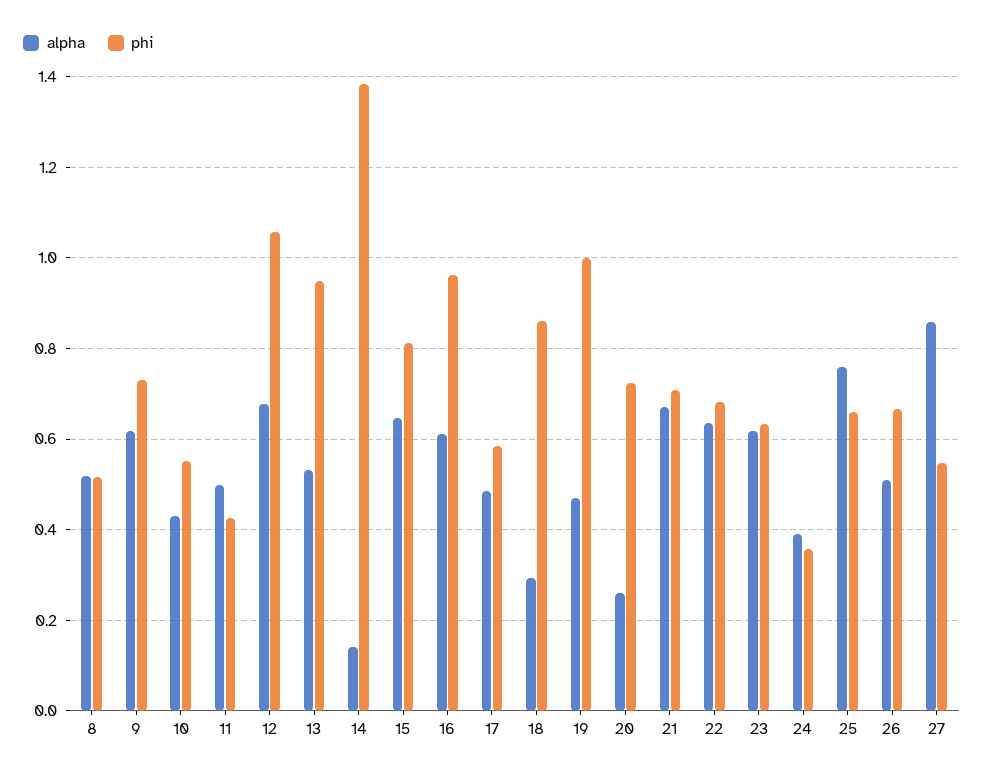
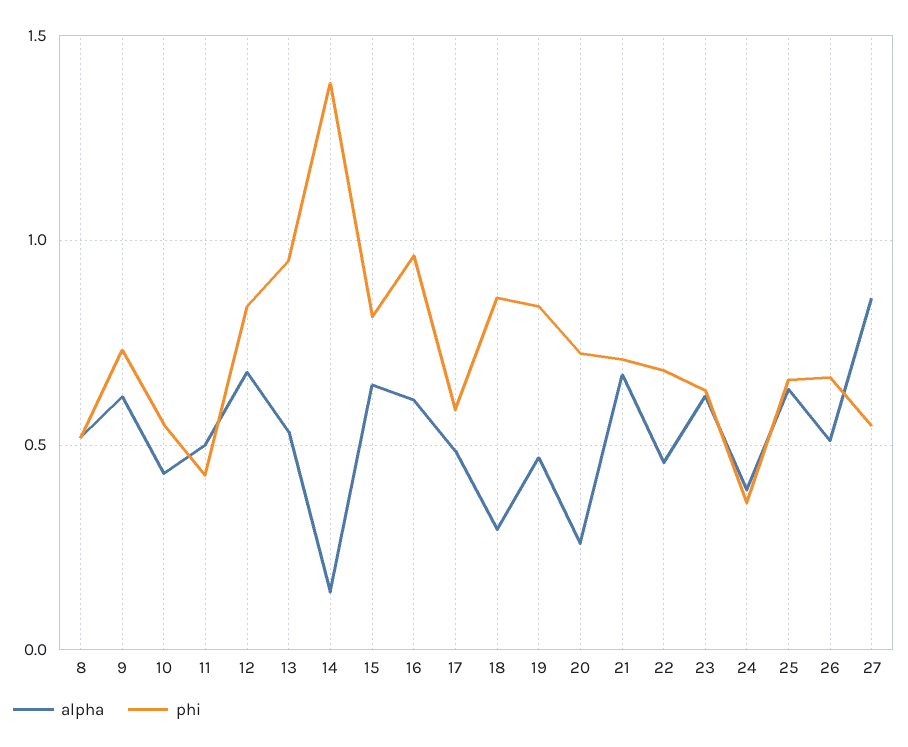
phi, 12: 1.06 -> 0.85
phi, 19: 1 -> 0.85
alpha, 22: 0.64 -> 0.45
alpha, 25: 0.76 -> 0.65

